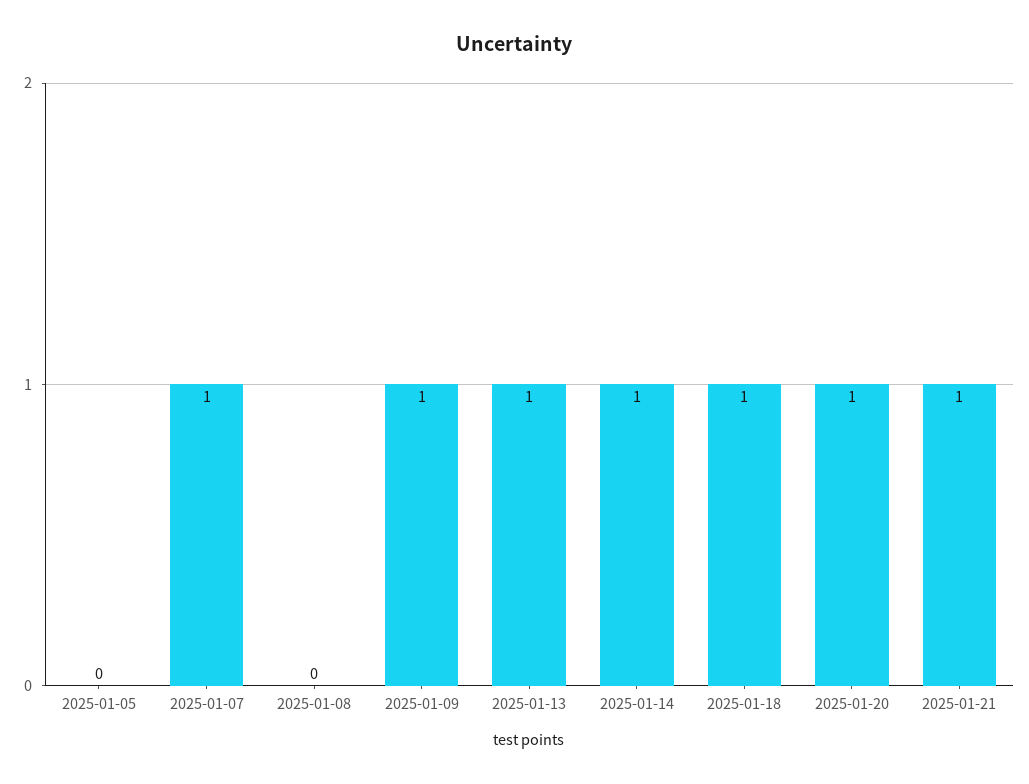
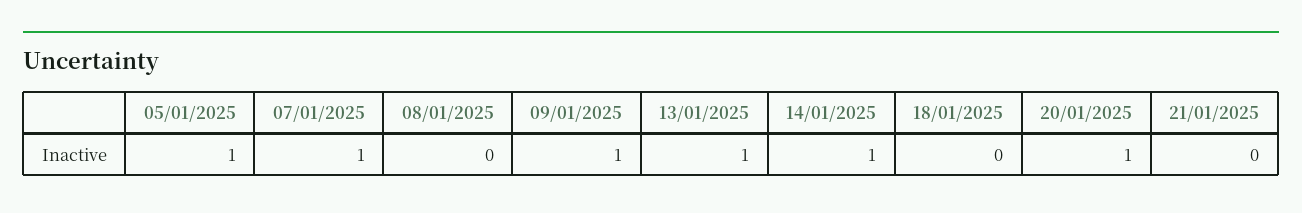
2025-01-05: 0 -> 1
2025-01-18: 1 -> 0
2025-01-21: 1 -> 0

